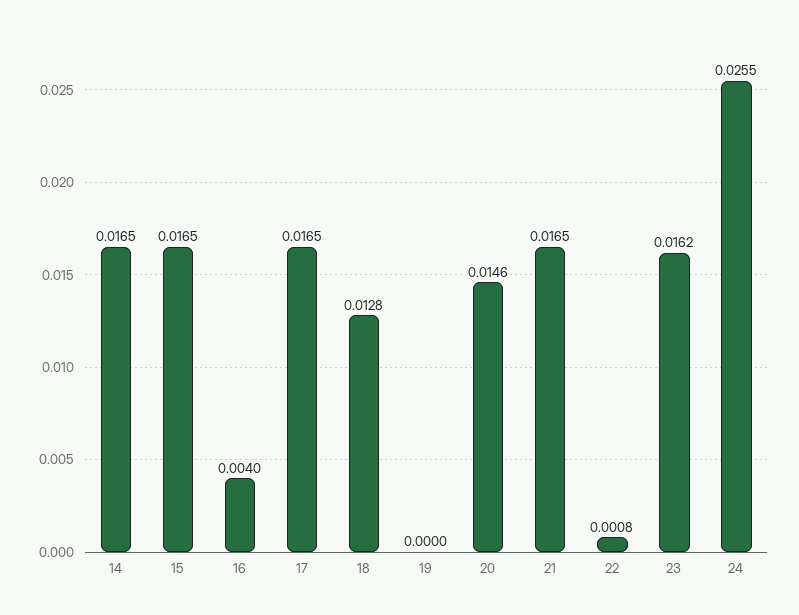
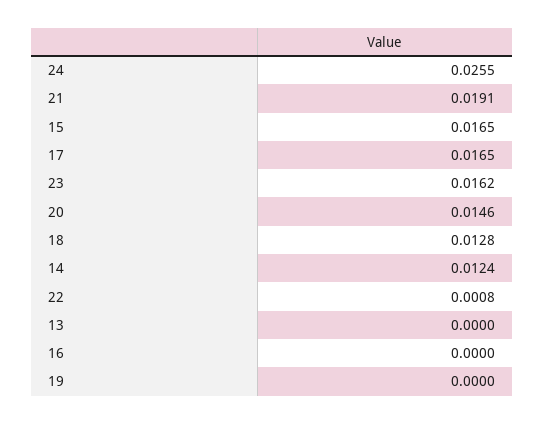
14: 0.0165 -> 0.0124
16: 0.004 -> 0
21: 0.0165 -> 0.0191
13: none -> 0

